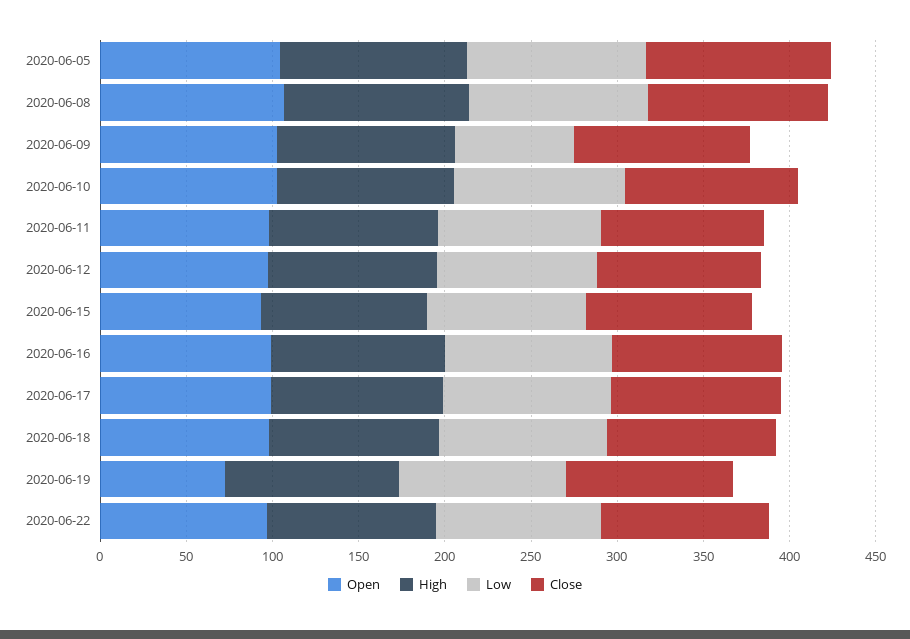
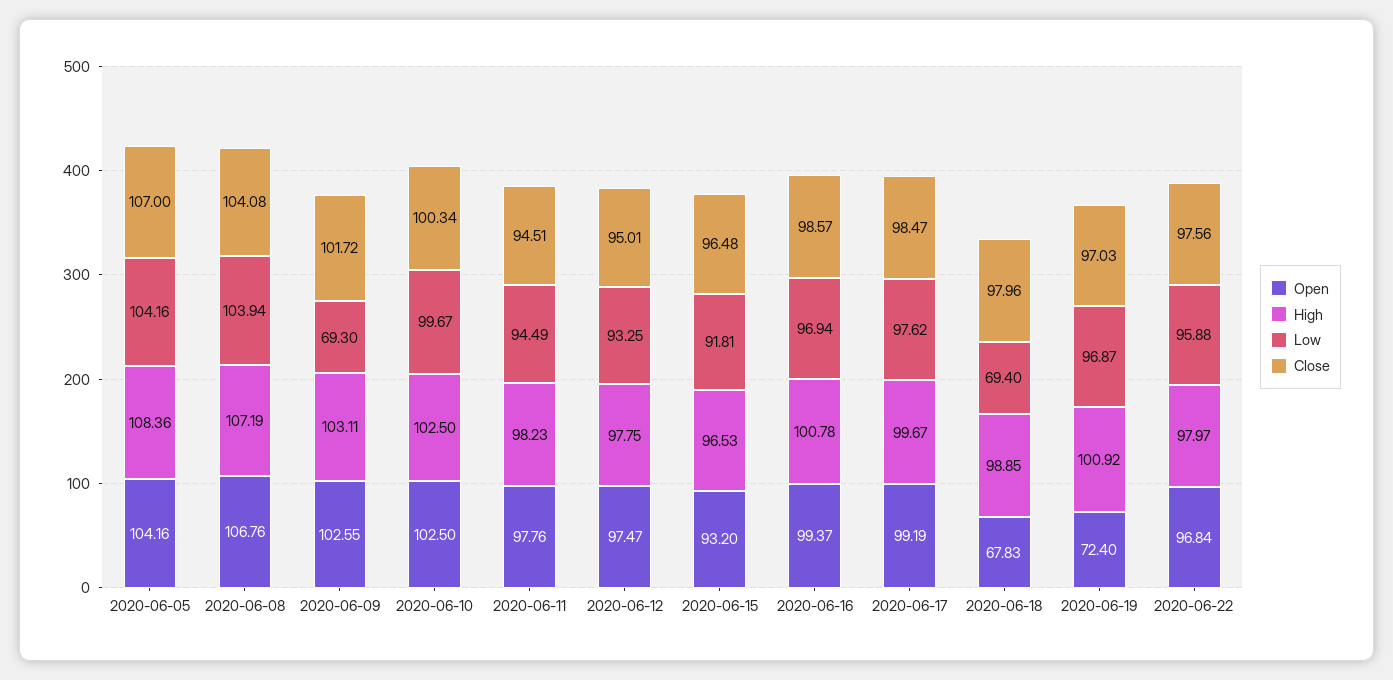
Open, 2020-06-18: 100 -> 67.83
Low, 2020-06-18: 100 -> 69.4

